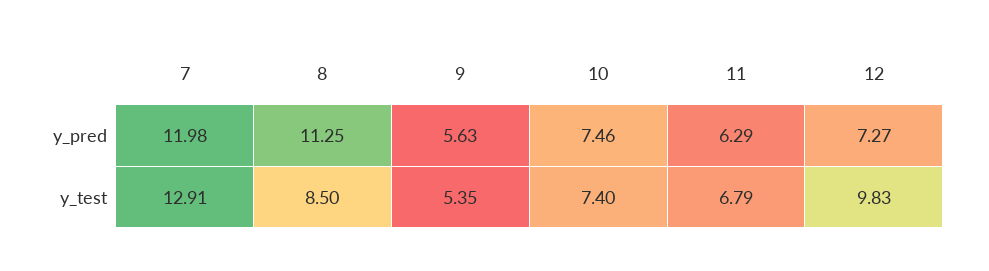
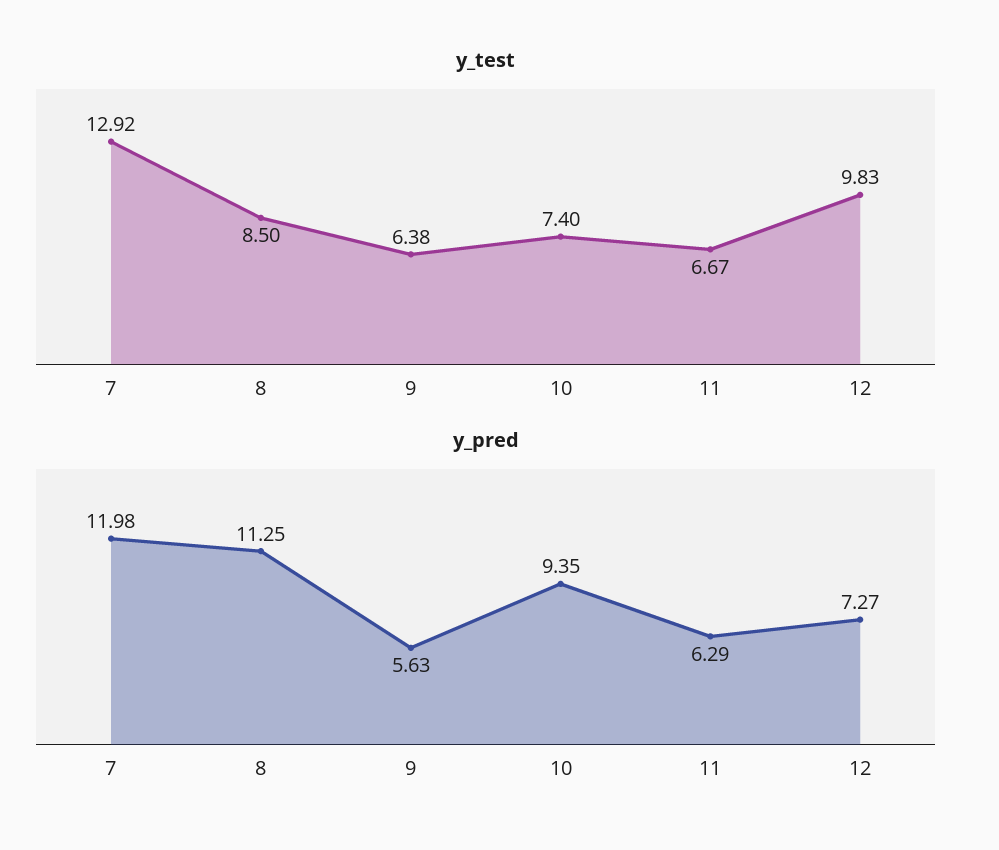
y_pred, 10: 7.46 -> 9.35
y_test, 7: 12.91 -> 12.92
y_test, 9: 5.35 -> 6.38
y_test, 11: 6.79 -> 6.67

